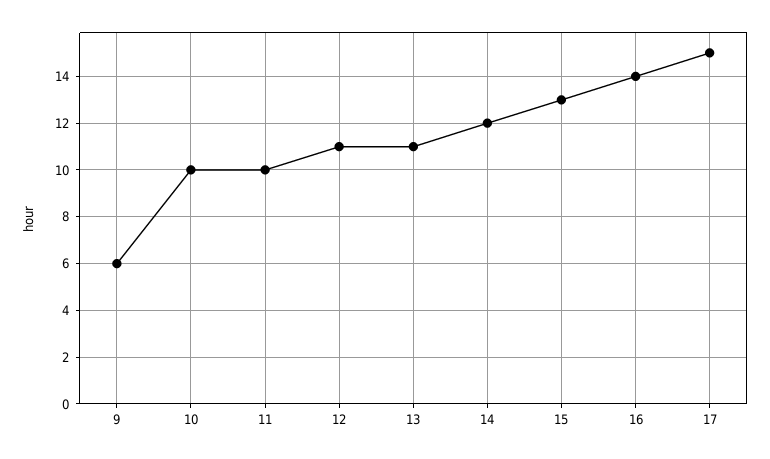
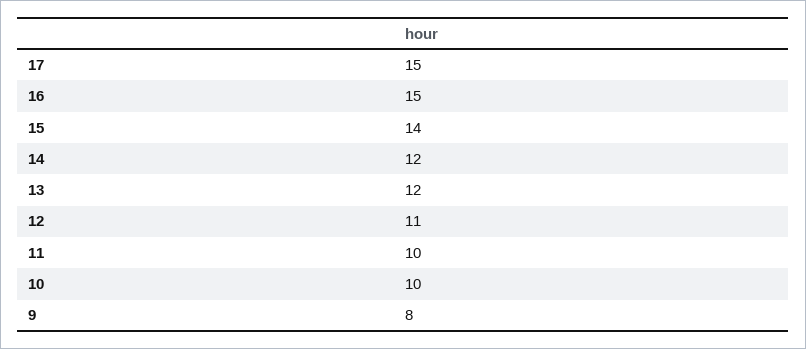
9: 6 -> 8
13: 11 -> 12
15: 13 -> 14
16: 14 -> 15

